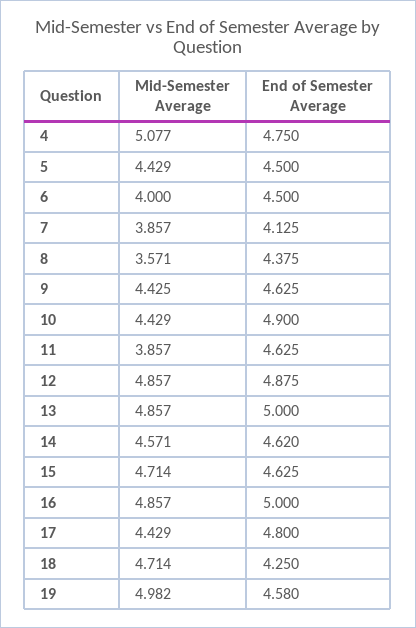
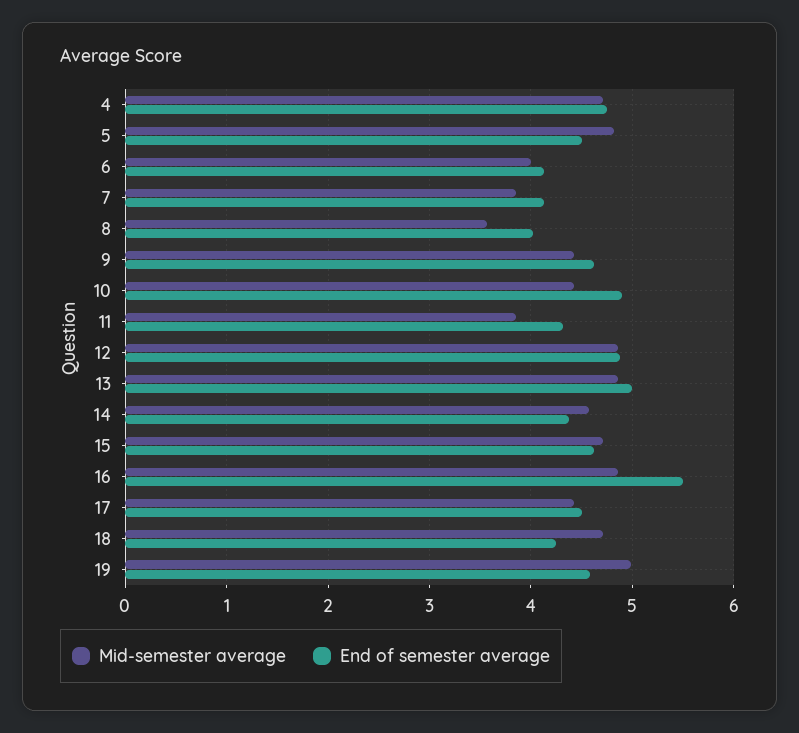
Mid-Semester Average, 4: 5.077 -> 4.7
Mid-Semester Average, 5: 4.429 -> 4.8
End of Semester Average, 6: 4.5 -> 4.1
End of Semester Average, 8: 4.375 -> 4
End of Semester Average, 11: 4.625 -> 4.3
End of Semester Average, 14: 4.62 -> 4.4
End of Semester Average, 16: 5 -> 5.5
End of Semester Average, 17: 4.8 -> 4.5

